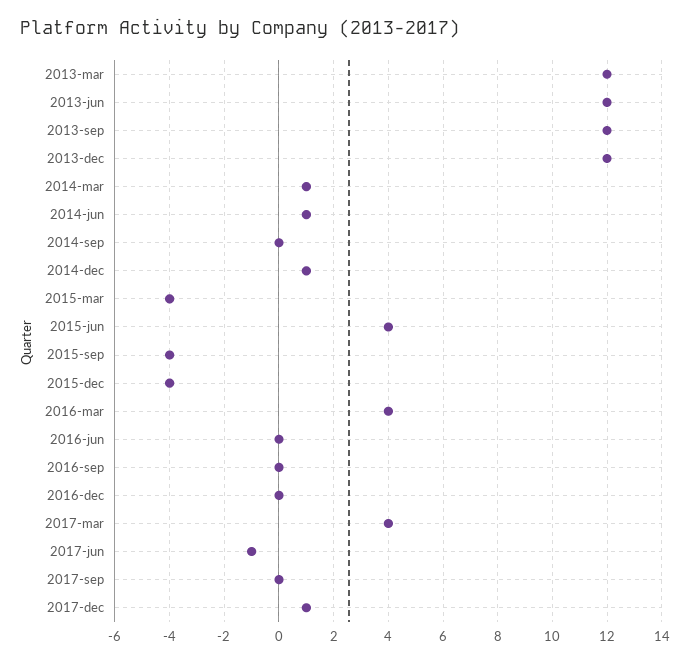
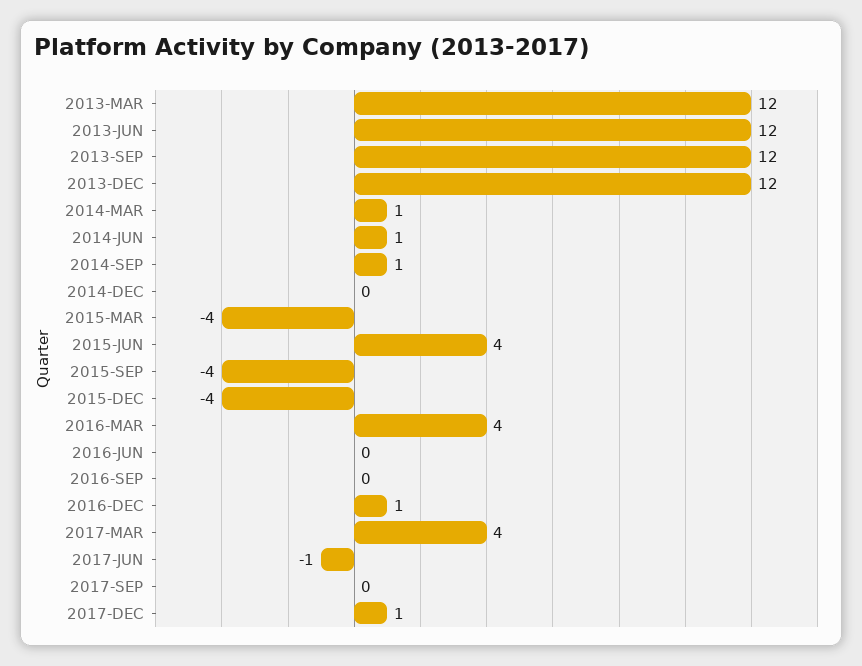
2014-sep: 0 -> 1
2014-dec: 1 -> 0
2016-dec: 0 -> 1

